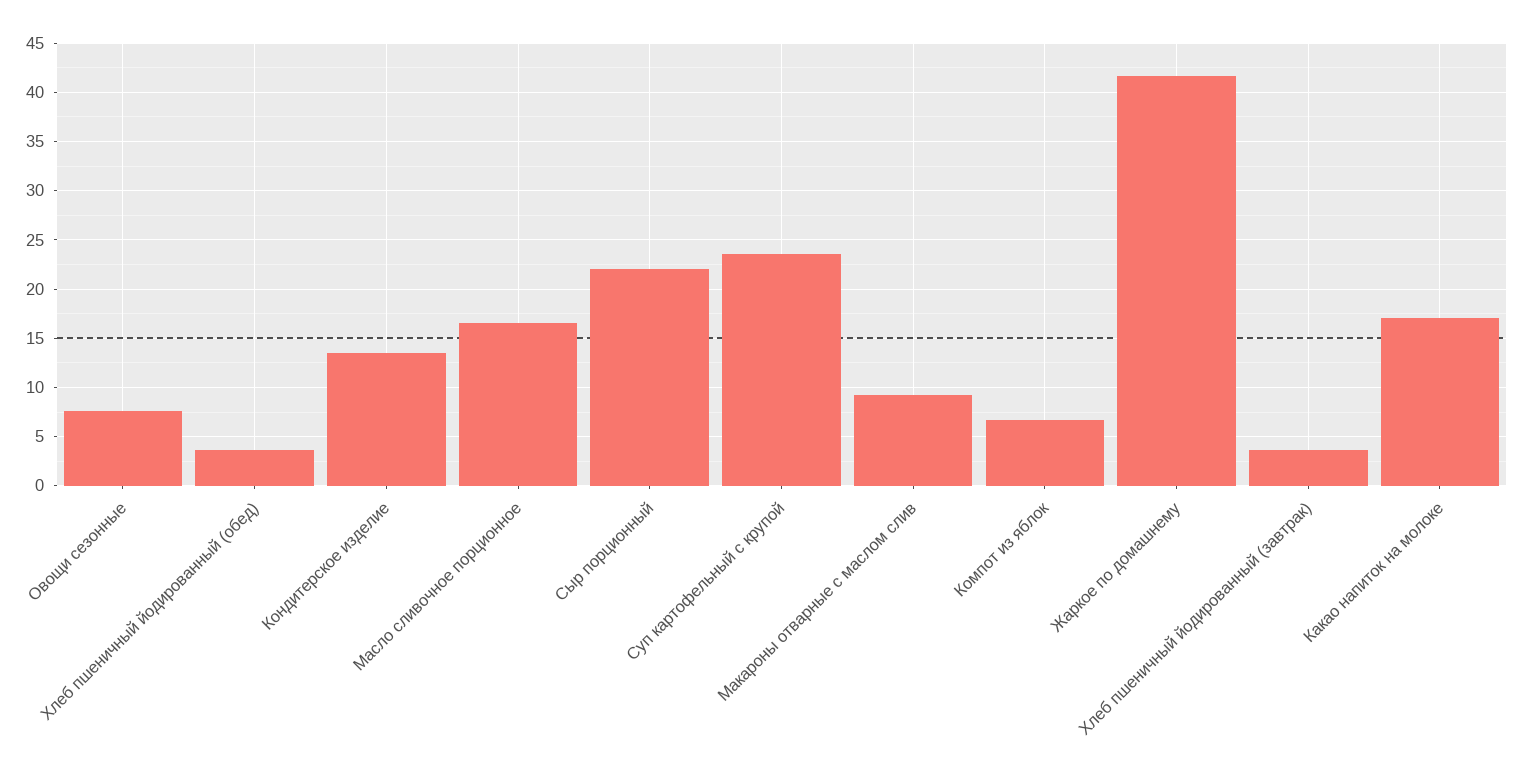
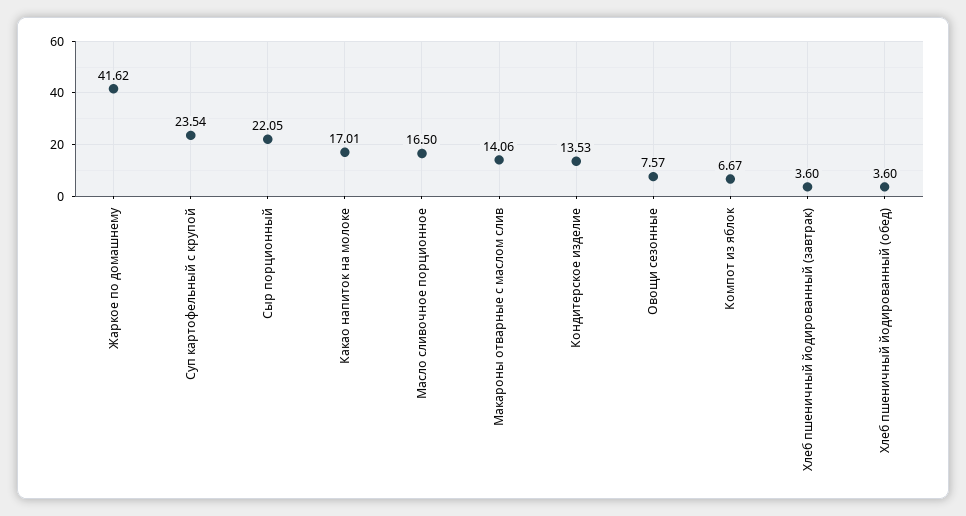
Макароны отварные с маслом слив: 9 -> 14.06

